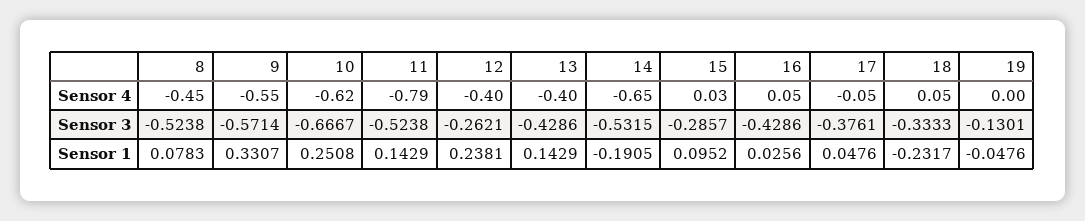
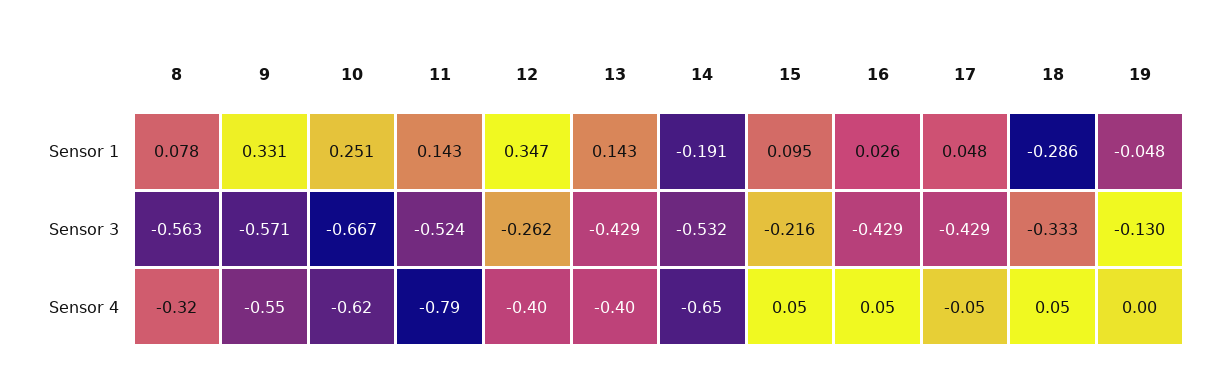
8, Sensor 4: -0.45 -> -0.32
15, Sensor 4: 0.03 -> 0.05
8, Sensor 3: -0.5238 -> -0.563
15, Sensor 3: -0.2857 -> -0.216
17, Sensor 3: -0.3761 -> -0.429
12, Sensor 1: 0.2381 -> 0.347
18, Sensor 1: -0.2317 -> -0.286

